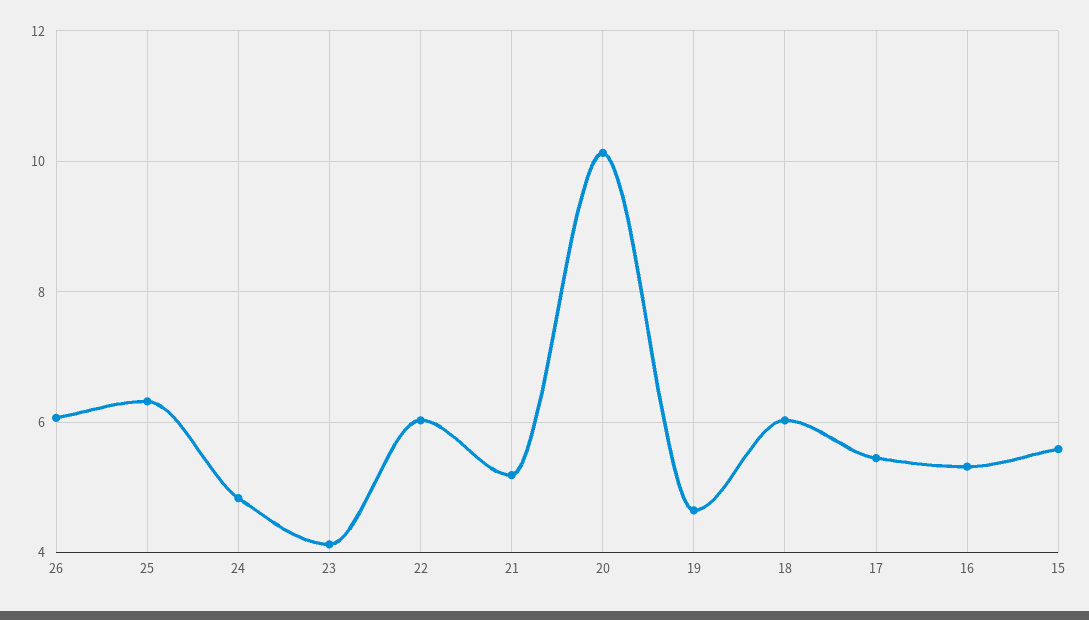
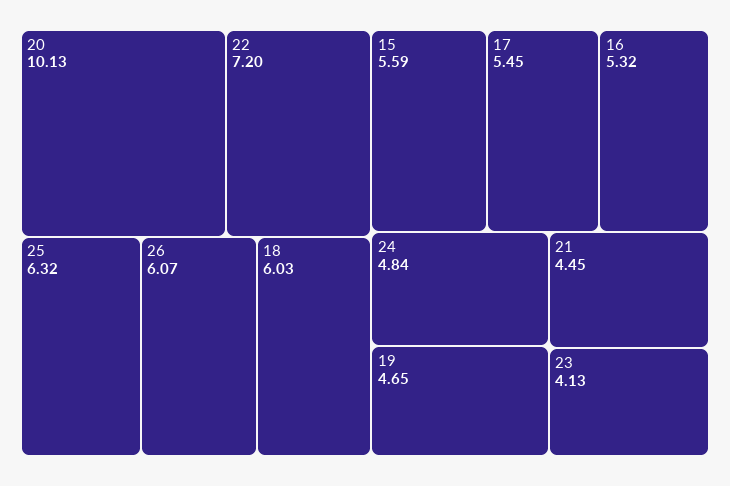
22: 6 -> 7.2
21: 5.2 -> 4.45

